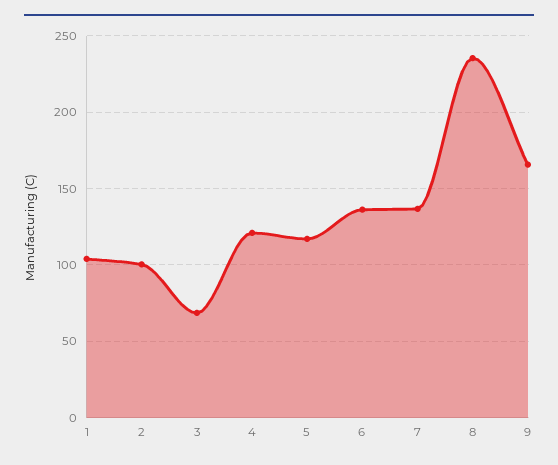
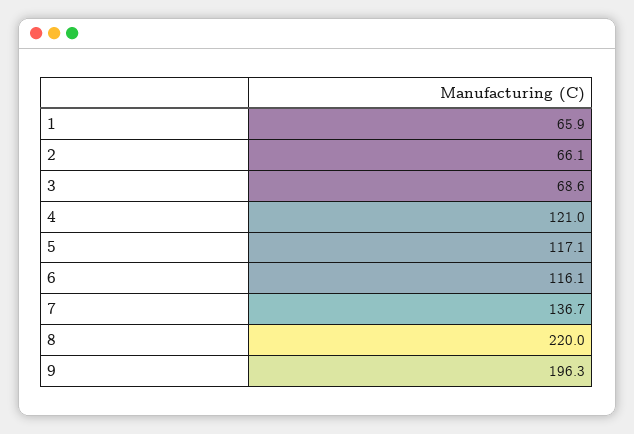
1: 105 -> 65.9
2: 100 -> 66.1
6: 135 -> 116.1
8: 235 -> 220
9: 165 -> 196.3

